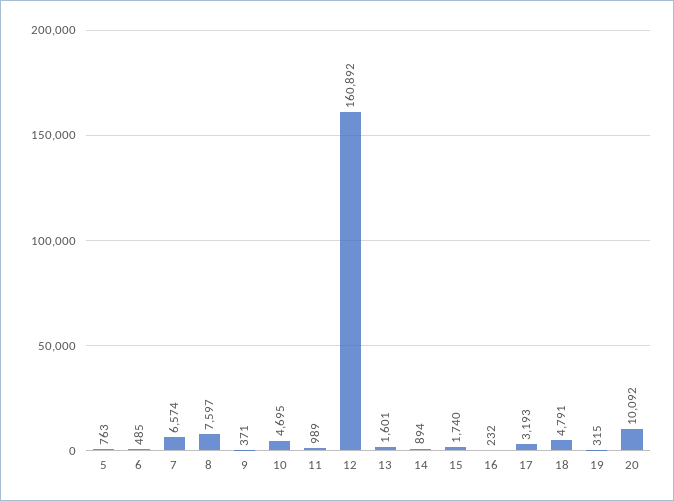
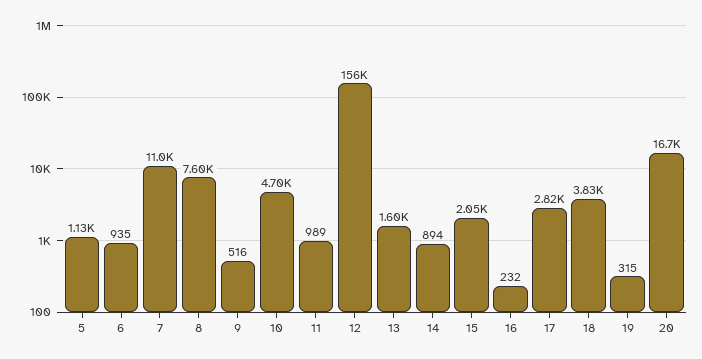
5: 763 -> 1130
6: 485 -> 935
7: 6574 -> 11000
9: 371 -> 516
12: 160892 -> 156000
15: 1740 -> 2050
17: 3193 -> 2820
18: 4791 -> 3830
20: 10092 -> 16700

